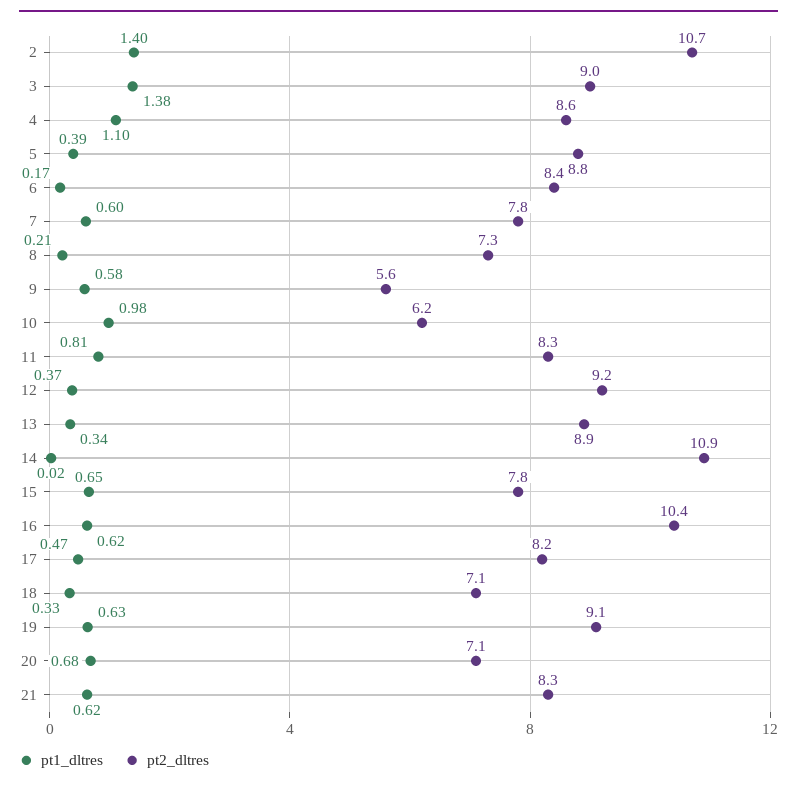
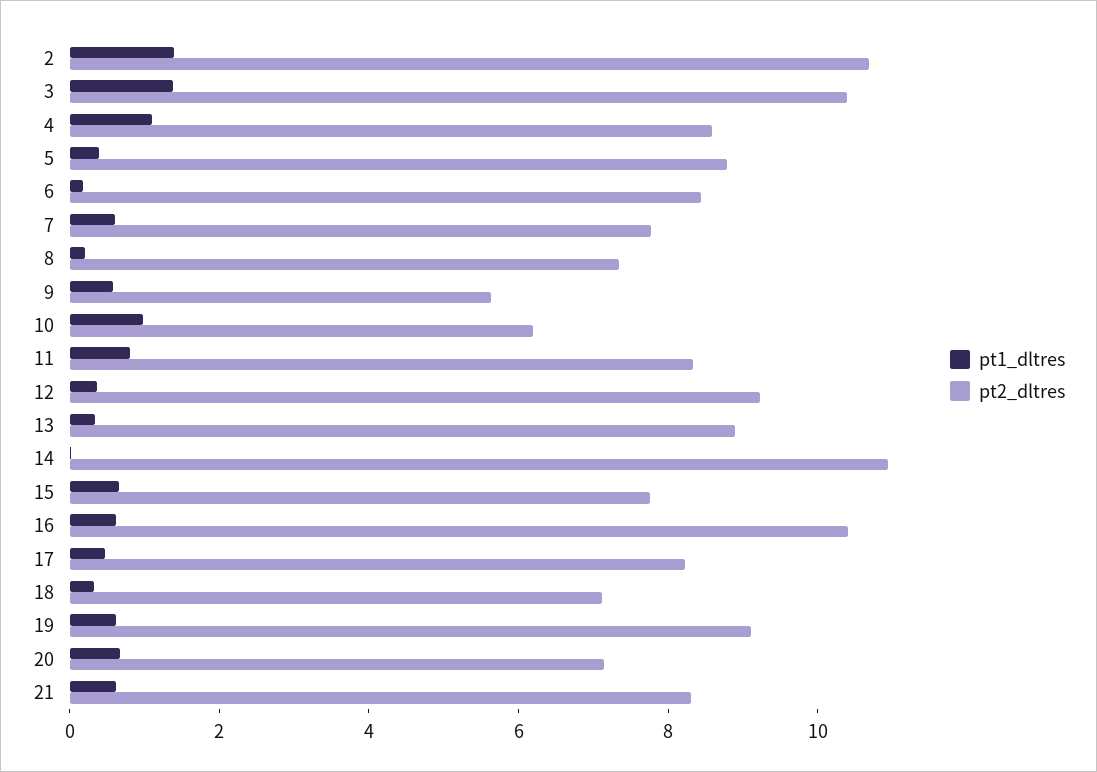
pt2_dltres, 3: 9 -> 10.5

